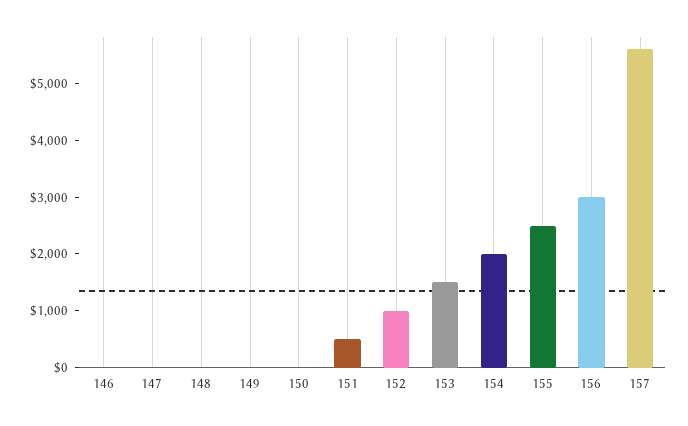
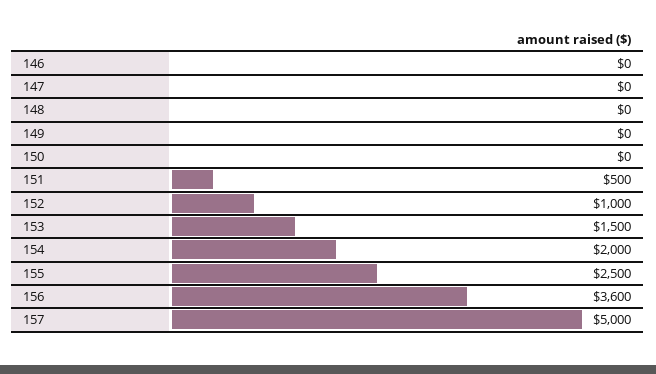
156: 3000 -> 3600
157: 5600 -> 5000

